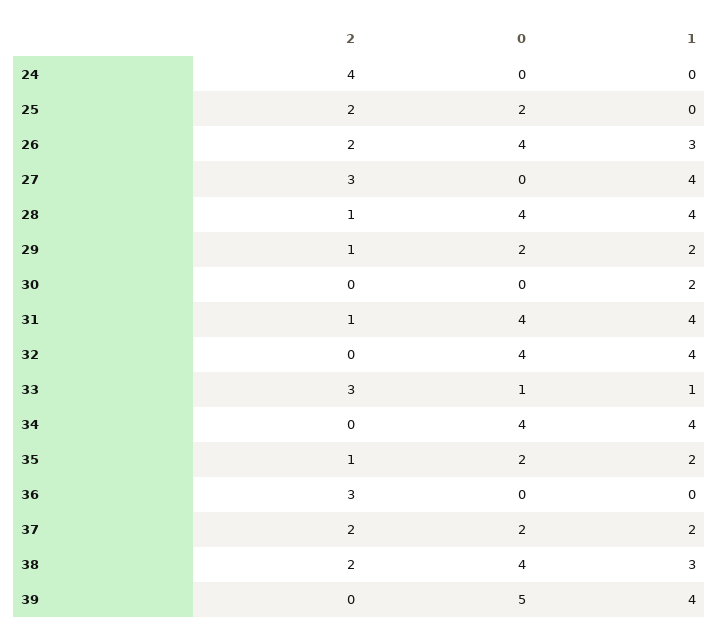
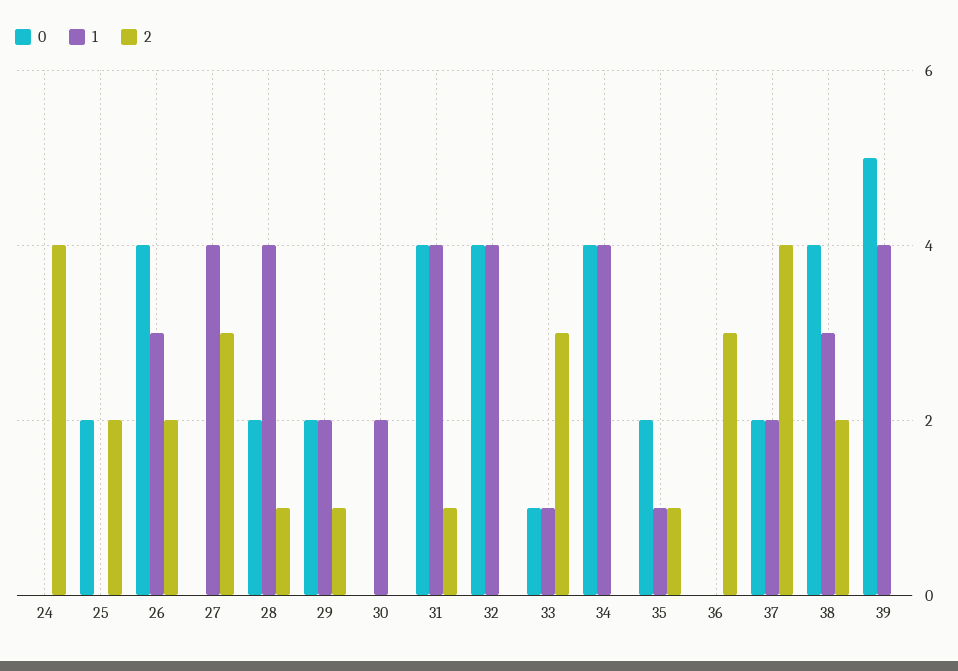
0, 28: 4 -> 2
1, 35: 2 -> 1
2, 37: 2 -> 4

